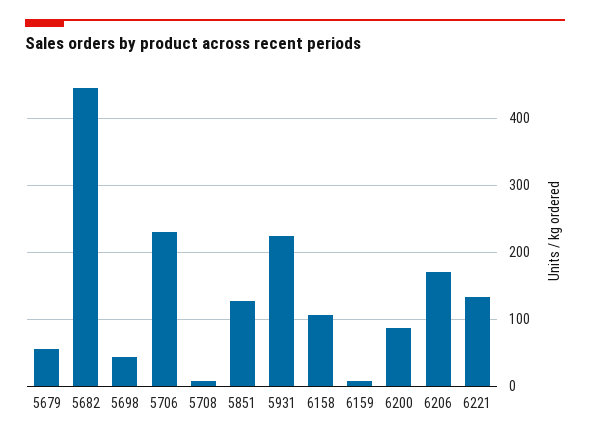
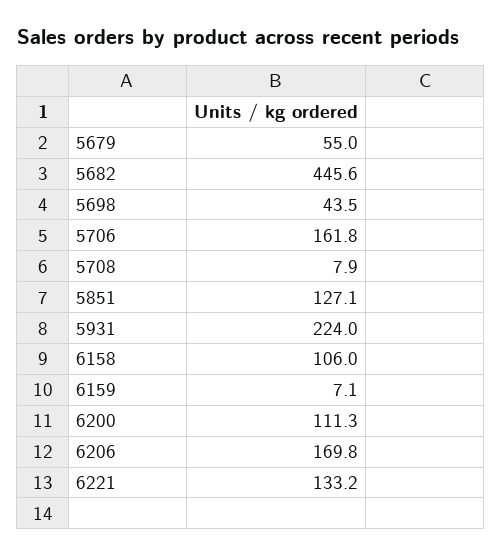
5706: 230 -> 161.8
6200: 90 -> 111.3

